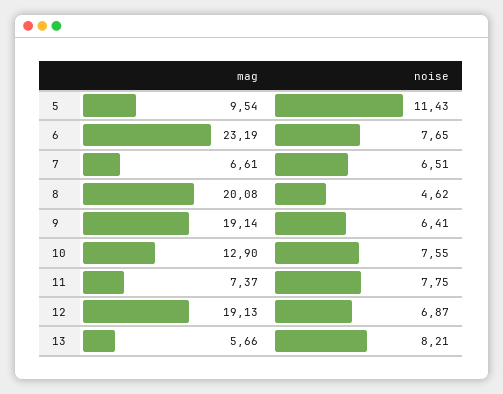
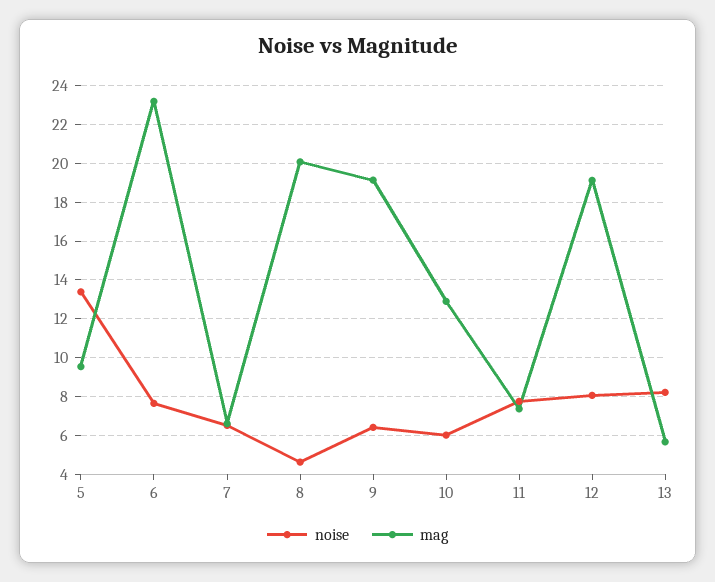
noise, 5: 11.43 -> 13.5
noise, 10: 7.55 -> 6
noise, 12: 6.87 -> 8

